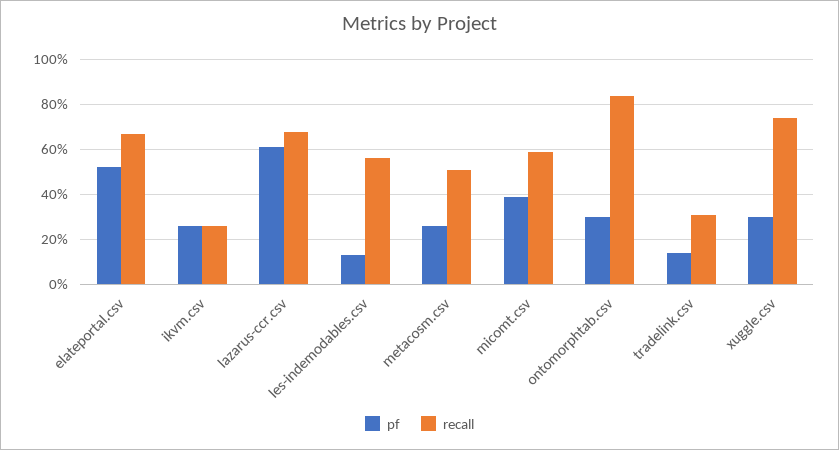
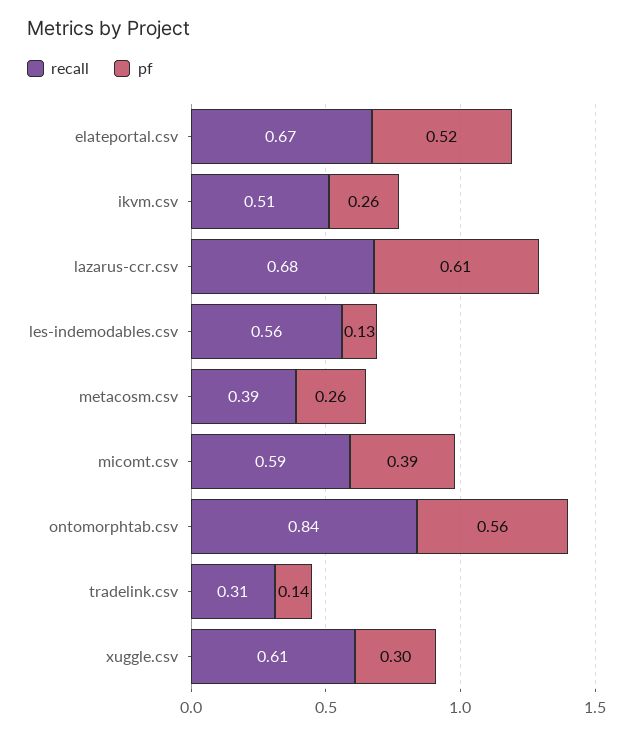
recall, ikvm.csv: 0.25 -> 0.51
recall, metacosm.csv: 0.5 -> 0.39
pf, ontomorphtab.csv: 0.3 -> 0.56
recall, xuggle.csv: 0.75 -> 0.61

